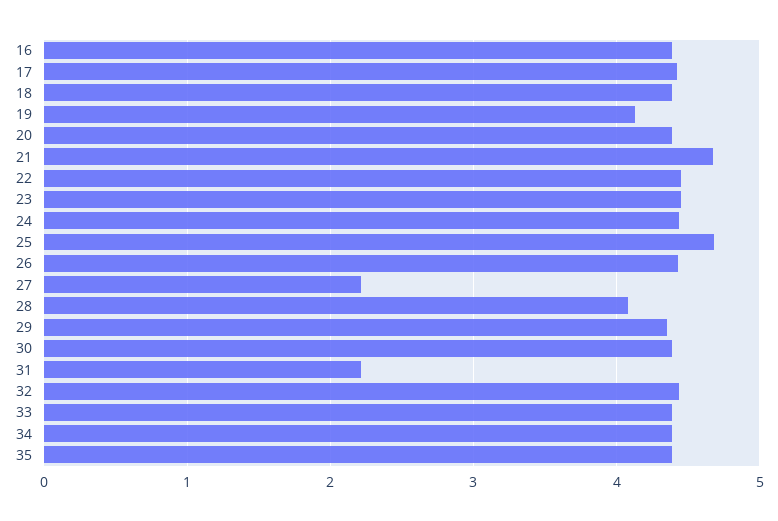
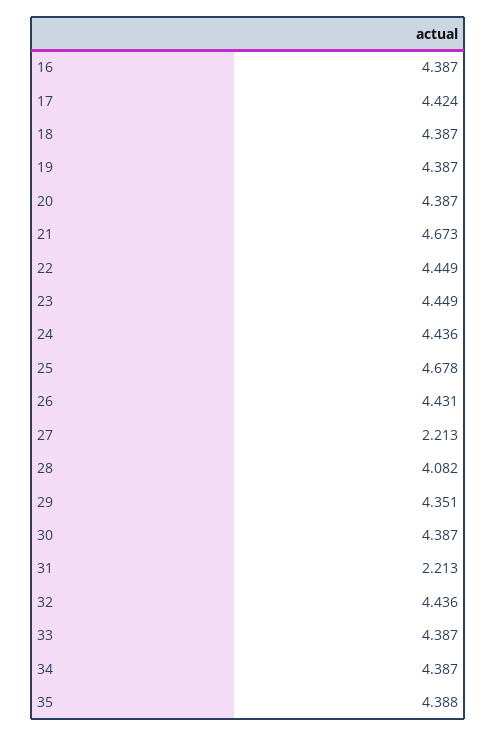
19: 4.1 -> 4.387

